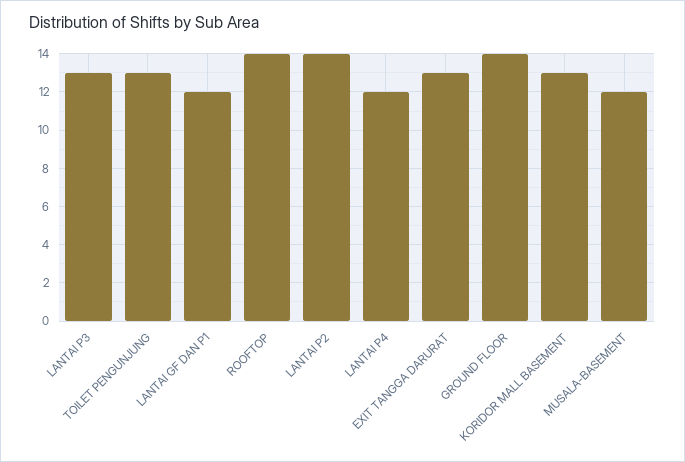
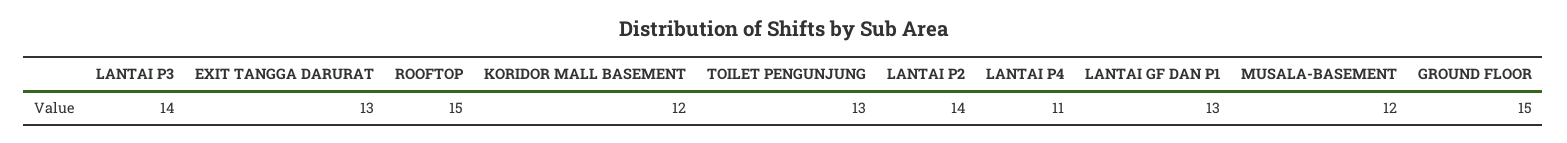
LANTAI P3: 13 -> 14
LANTAI GF DAN P1: 12 -> 13
ROOFTOP: 14 -> 15
LANTAI P4: 12 -> 11
GROUND FLOOR: 14 -> 15
KORIDOR MALL BASEMENT: 13 -> 12

